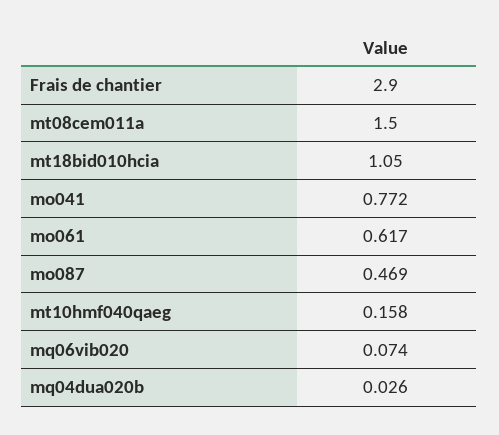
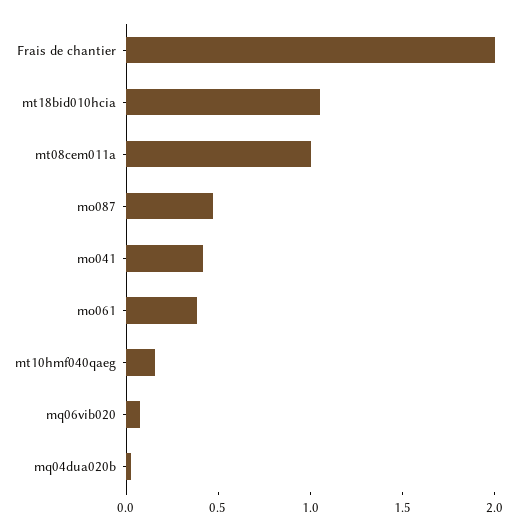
Frais de chantier: 2.9 -> 2
mt08cem011a: 1.5 -> 1
mo041: 0.772 -> 0.4
mo061: 0.617 -> 0.4

